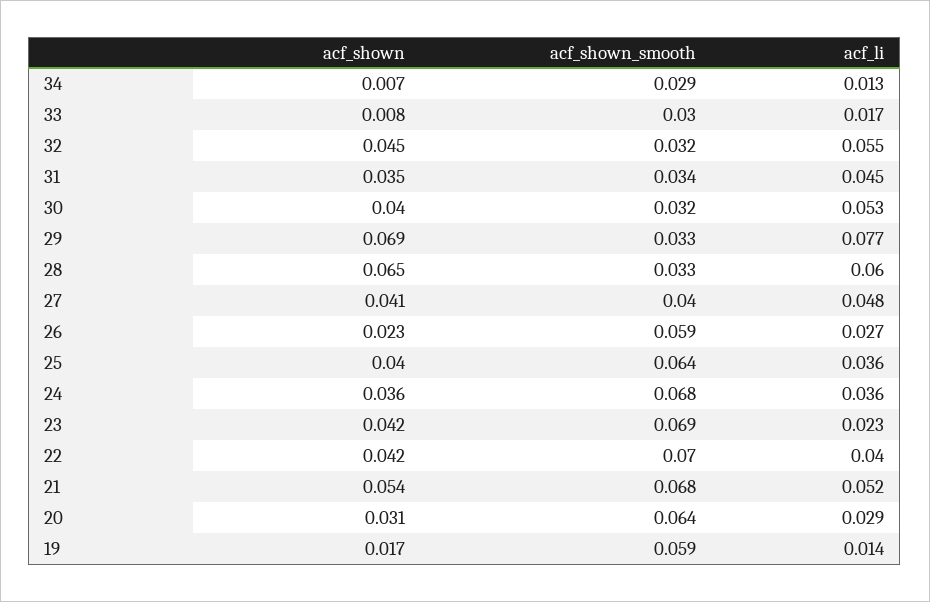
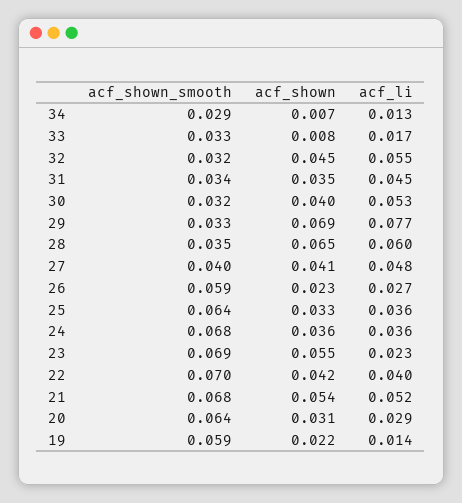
acf_shown_smooth, 33: 0.03 -> 0.033
acf_shown_smooth, 28: 0.033 -> 0.035
acf_shown, 25: 0.04 -> 0.033
acf_shown, 23: 0.042 -> 0.055
acf_shown, 19: 0.017 -> 0.022

